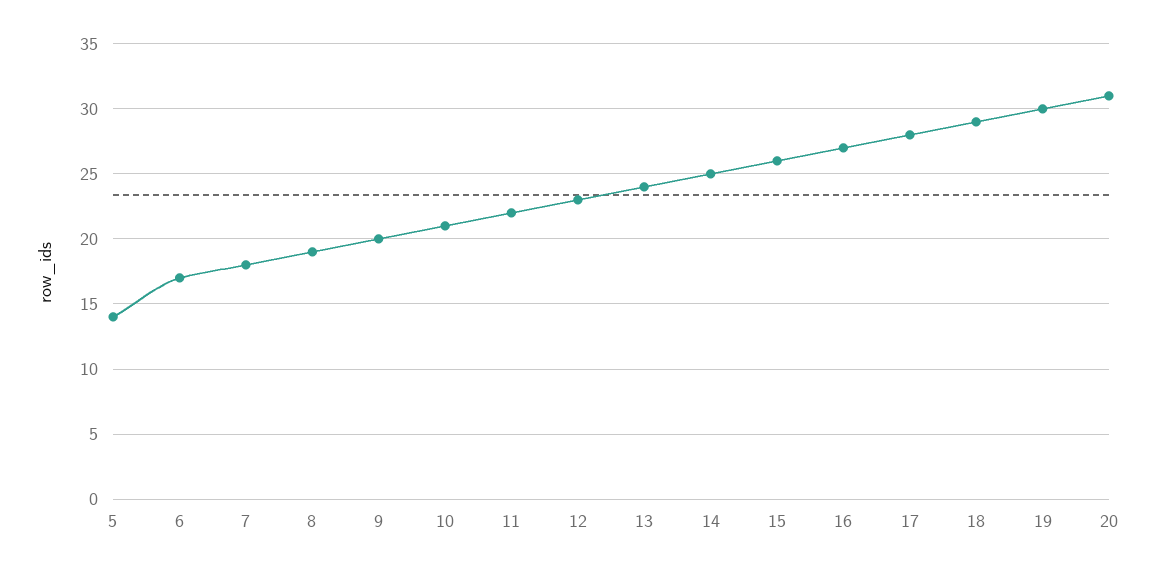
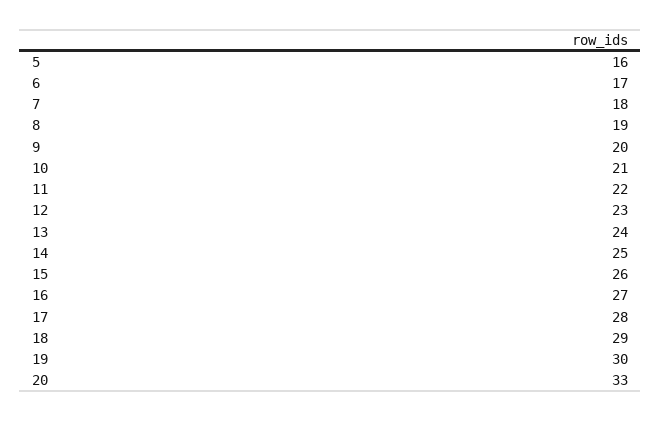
5: 14 -> 16
20: 31 -> 33

